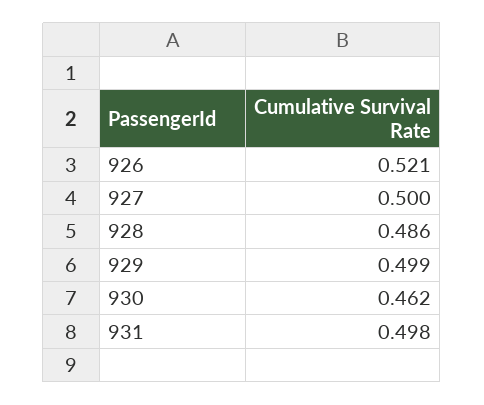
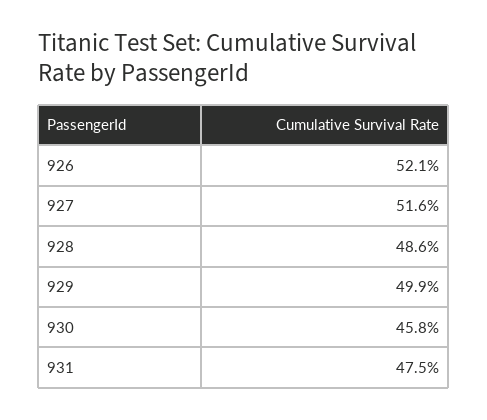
927: 0.5 -> 0.516
930: 0.462 -> 0.458
931: 0.498 -> 0.475

